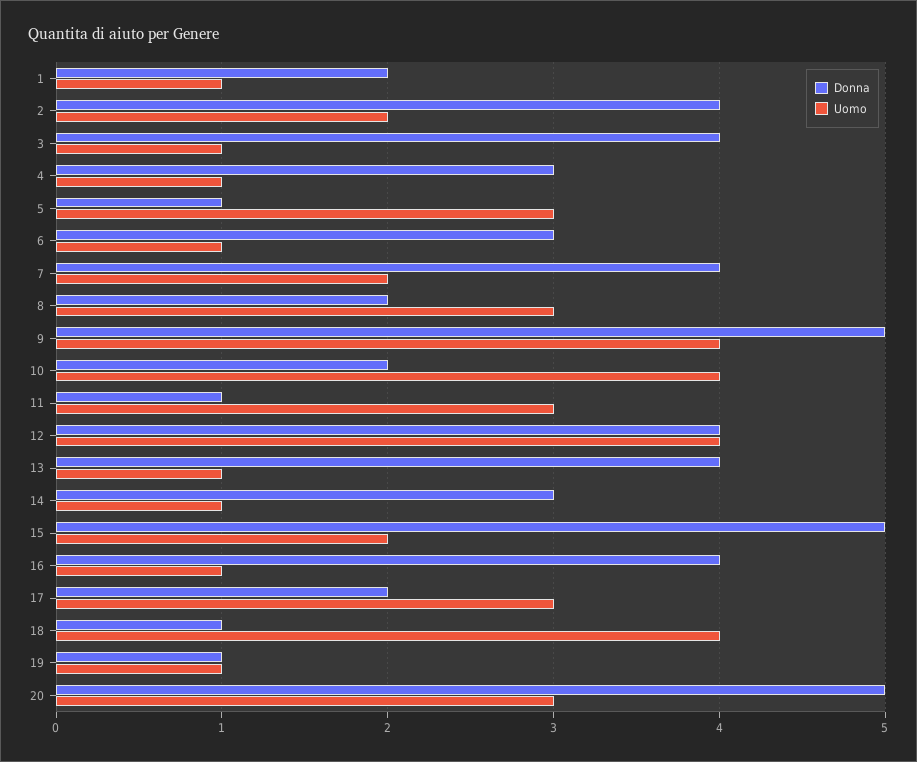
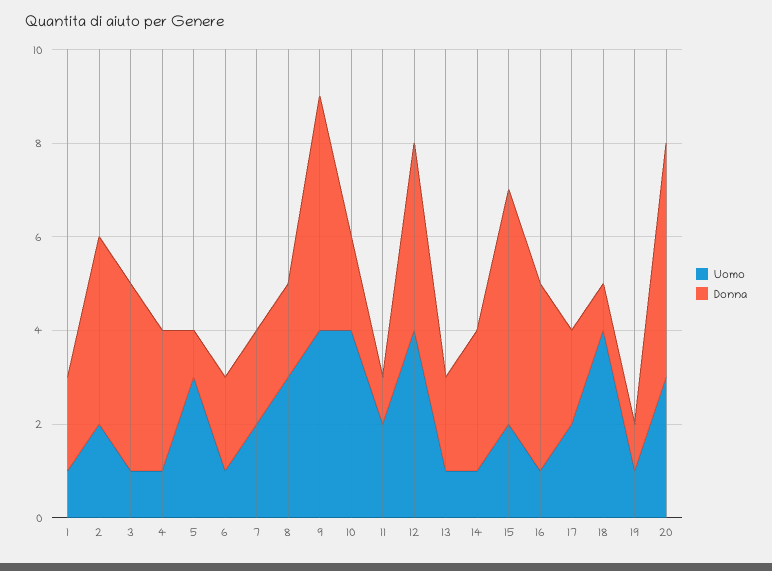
Donna, 6: 3 -> 2
Donna, 7: 4 -> 2
Uomo, 11: 3 -> 2
Donna, 13: 4 -> 2
Uomo, 17: 3 -> 2

